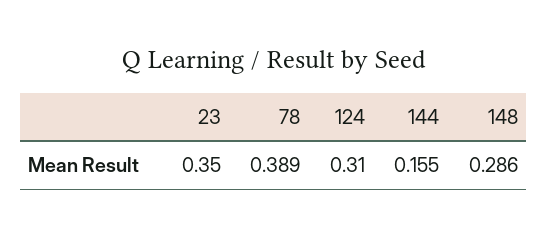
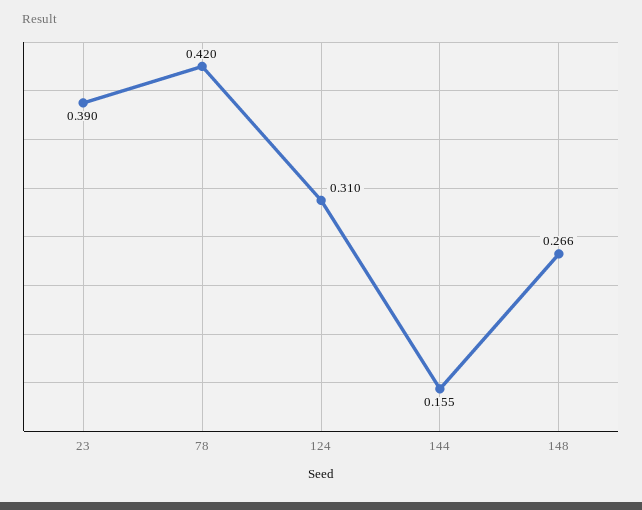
23: 0.35 -> 0.39
78: 0.389 -> 0.42
148: 0.286 -> 0.266

